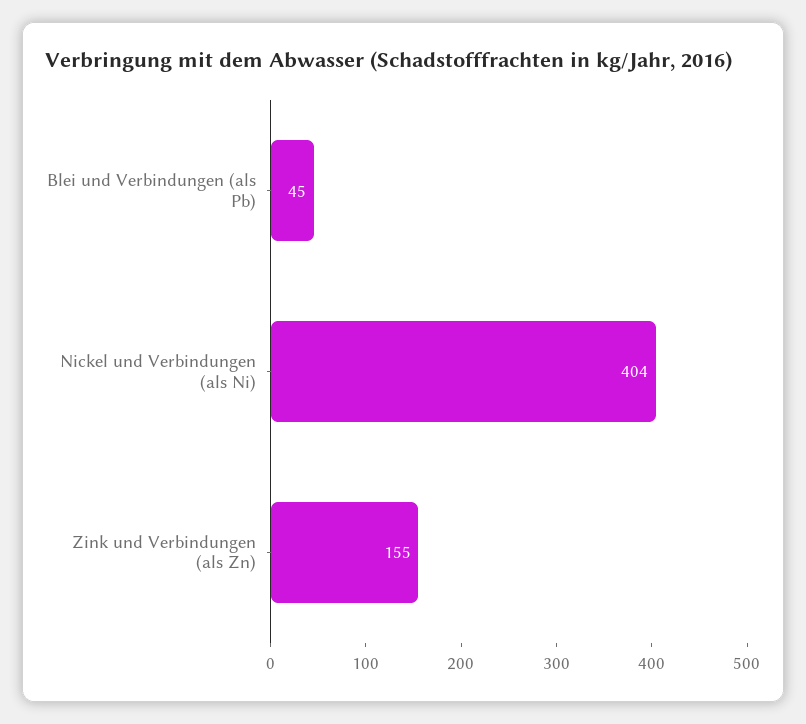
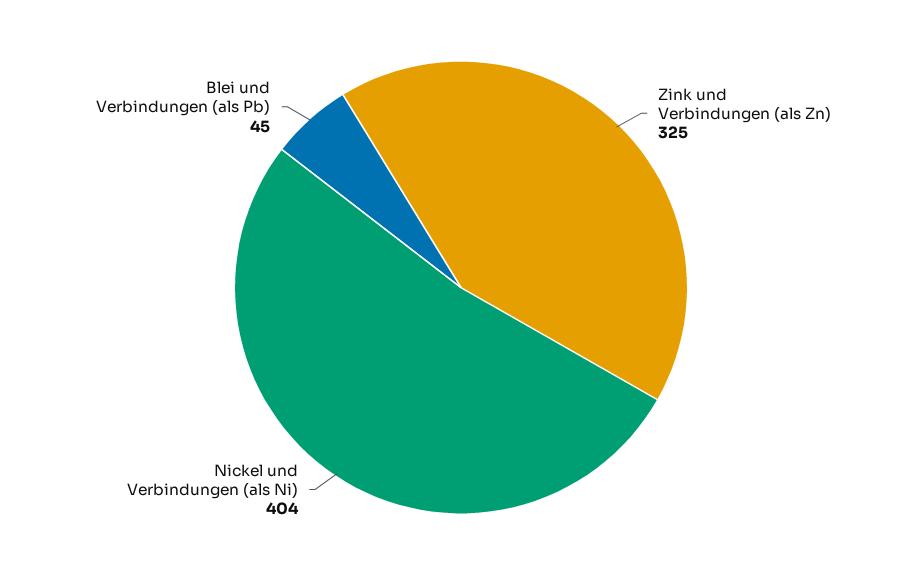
Zink und Verbindungen (als Zn): 155 -> 325

